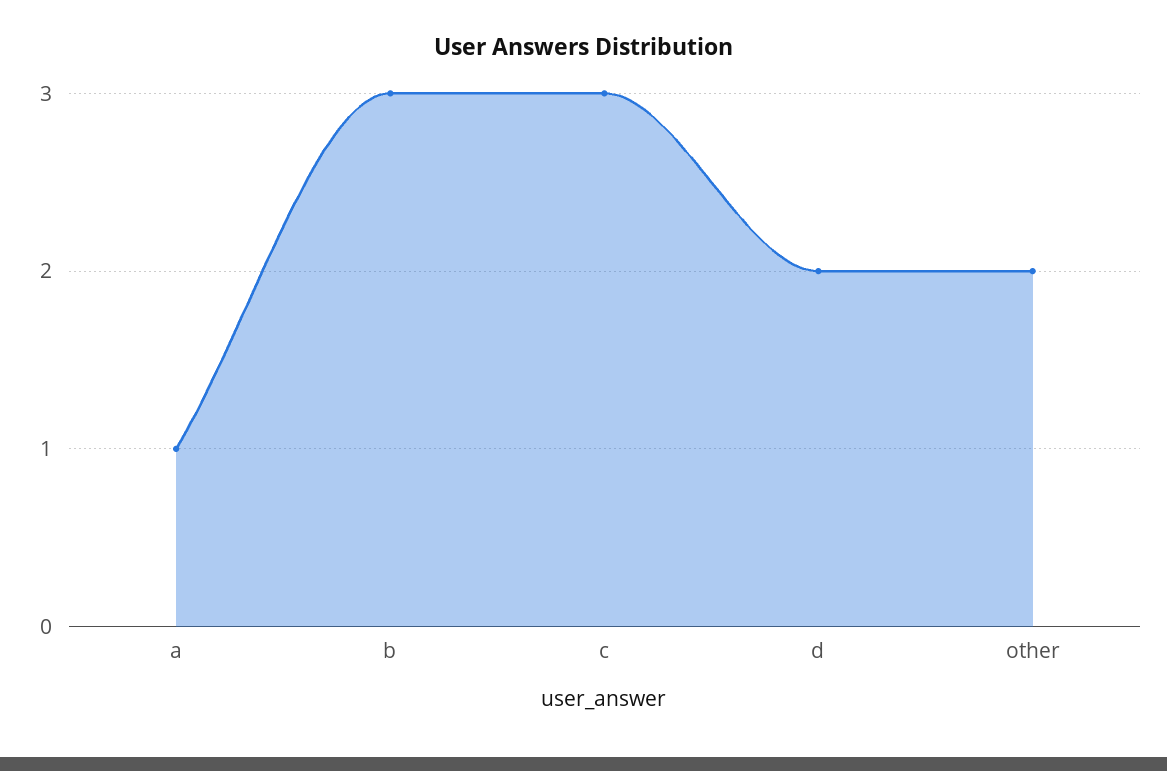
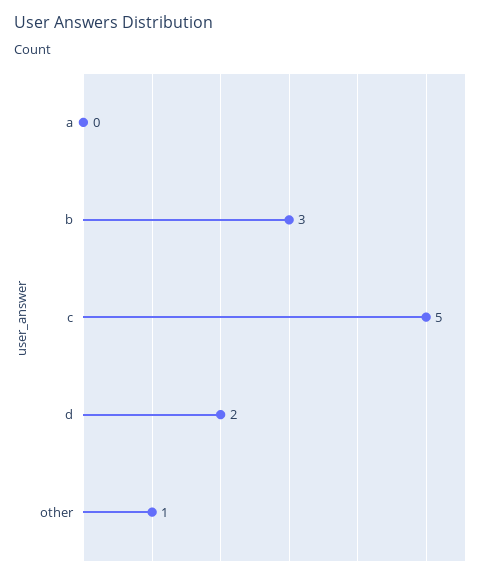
a: 1 -> 0
c: 3 -> 5
other: 2 -> 1

